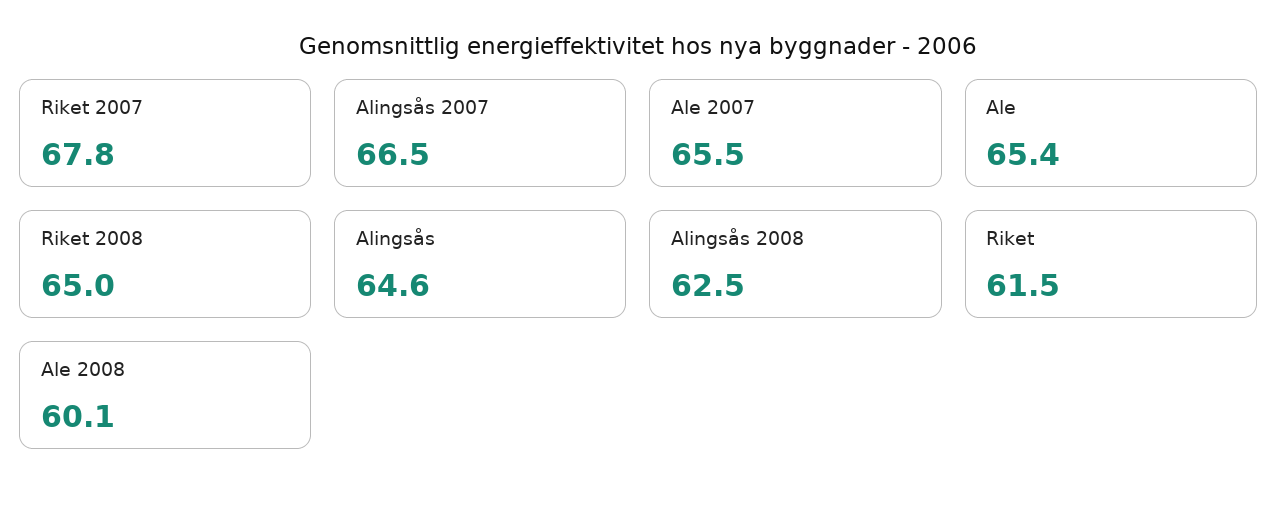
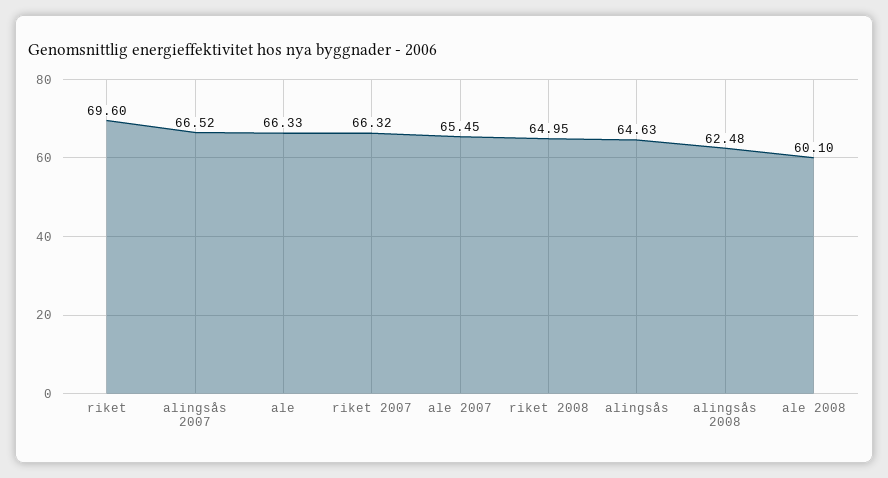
Riket 2007: 67.8 -> 66.32
Ale: 65.4 -> 66.33
Riket: 61.5 -> 69.6

